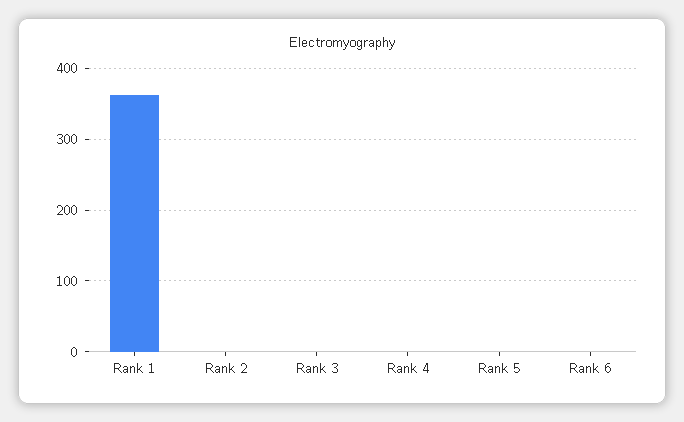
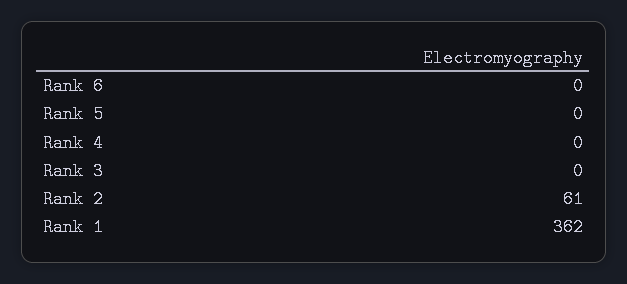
Rank 2: 0 -> 61

